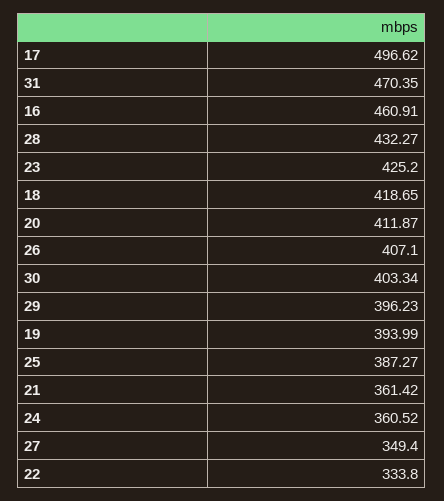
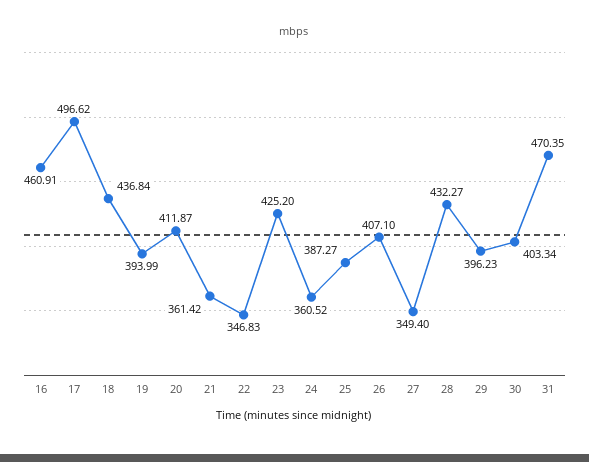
18: 418.65 -> 436.84
22: 333.8 -> 346.83

